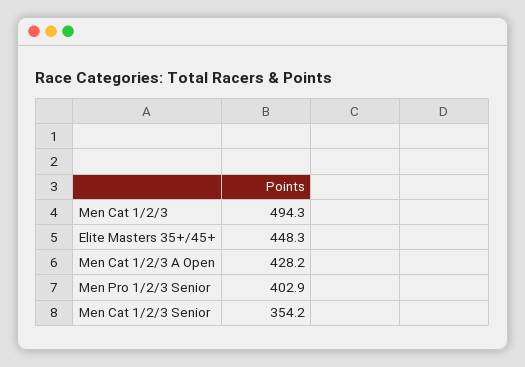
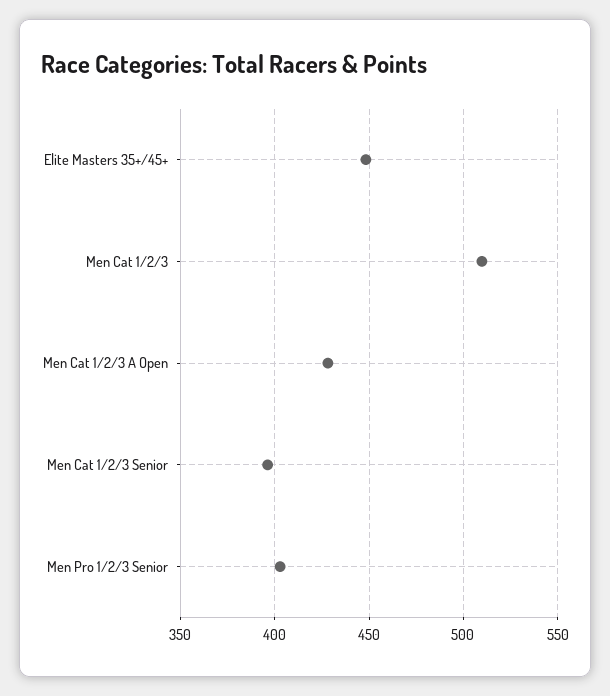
Men Cat 1/2/3: 494.3 -> 510
Men Cat 1/2/3 Senior: 354.2 -> 395

